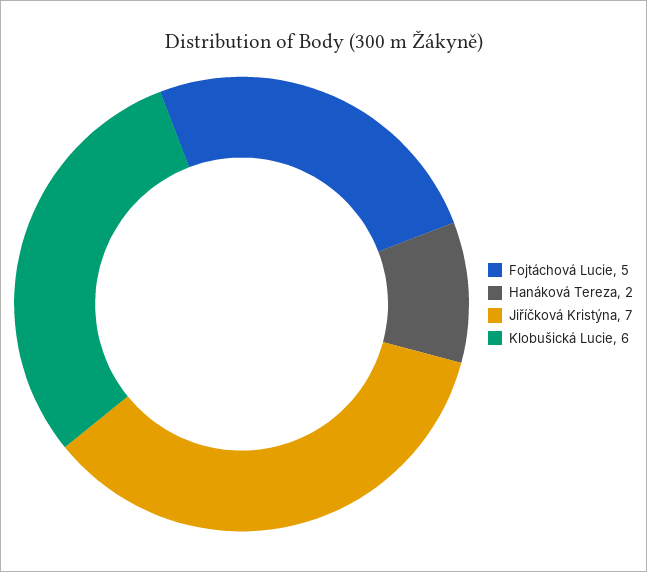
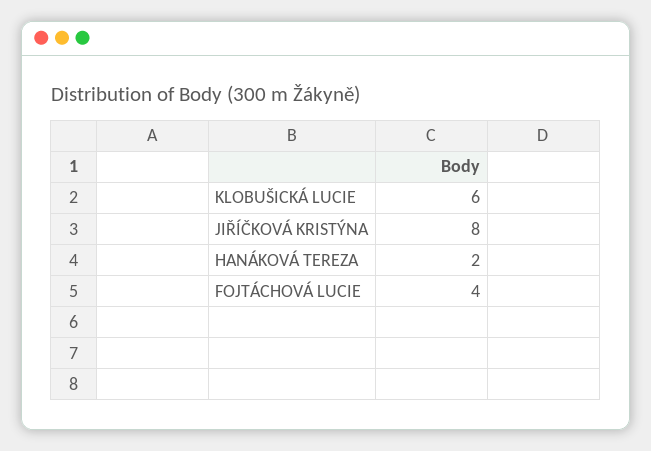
Fojtáchová Lucie: 5 -> 4
Jiříčková Kristýna: 7 -> 8

